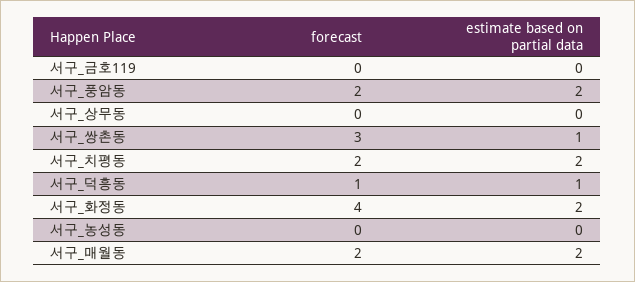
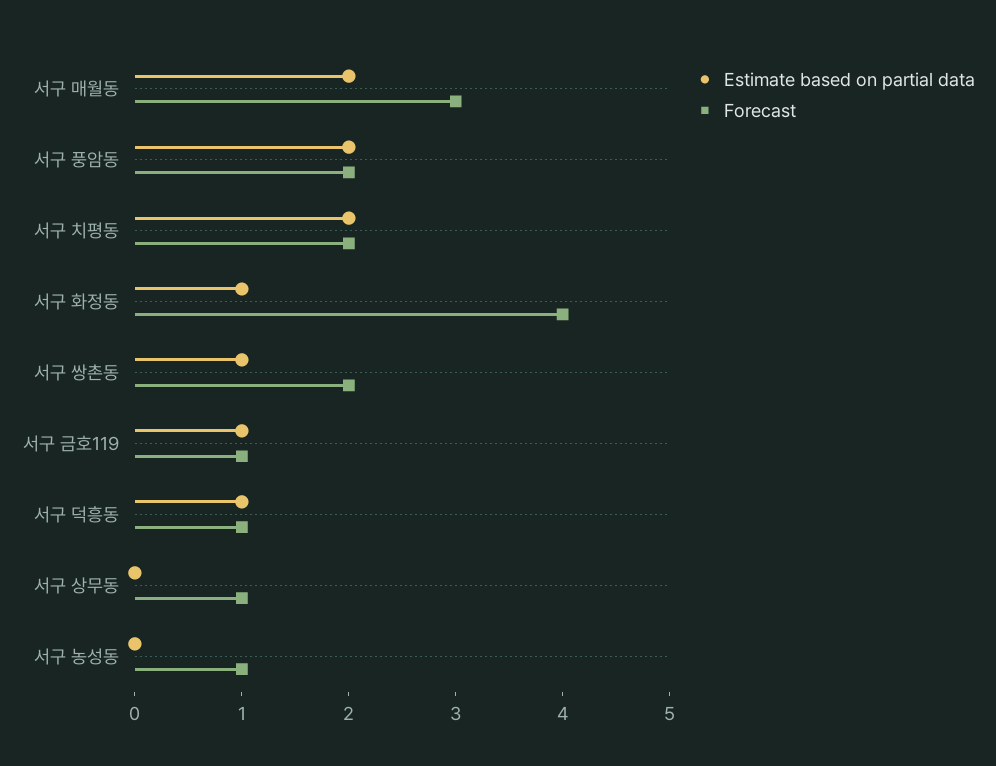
forecast, 서구_금호119: 0 -> 1
estimate based on partial data, 서구_금호119: 0 -> 1
forecast, 서구_상무동: 0 -> 1
forecast, 서구_쌍촌동: 3 -> 2
estimate based on partial data, 서구_화정동: 2 -> 1
forecast, 서구_농성동: 0 -> 1
forecast, 서구_매월동: 2 -> 3

